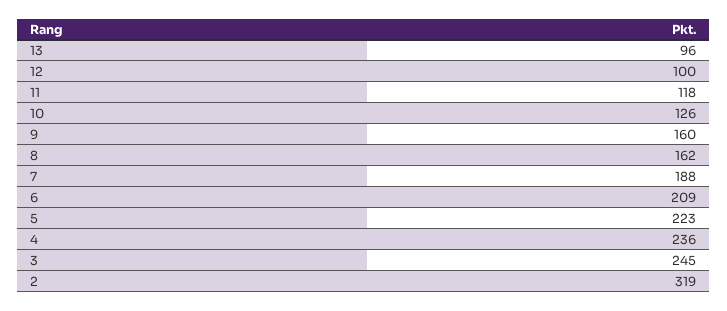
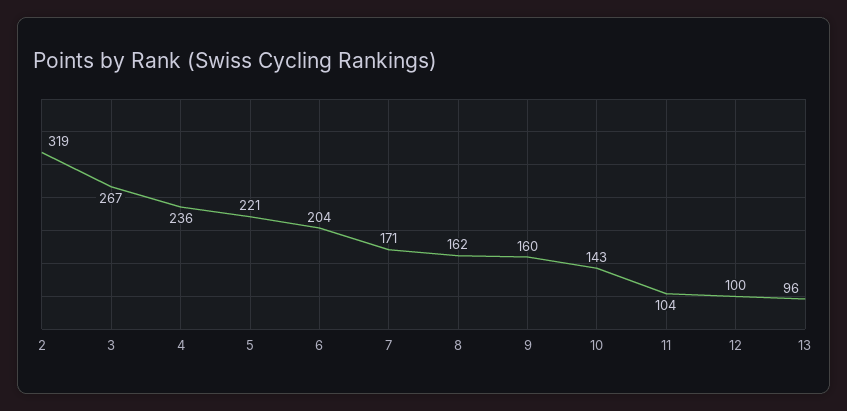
11: 118 -> 104
10: 126 -> 143
7: 188 -> 171
6: 209 -> 204
5: 223 -> 221
3: 245 -> 267

